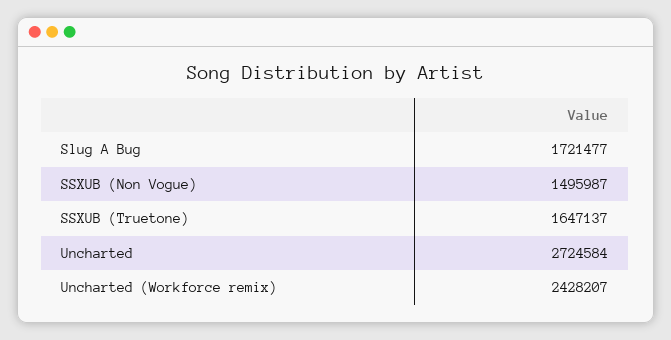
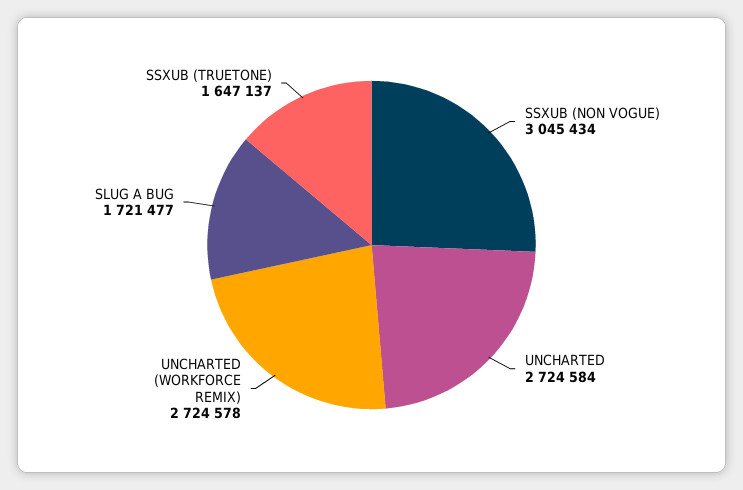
SSXUB (Non Vogue): 1495987 -> 3045434
Uncharted (Workforce remix): 2428207 -> 2724578

